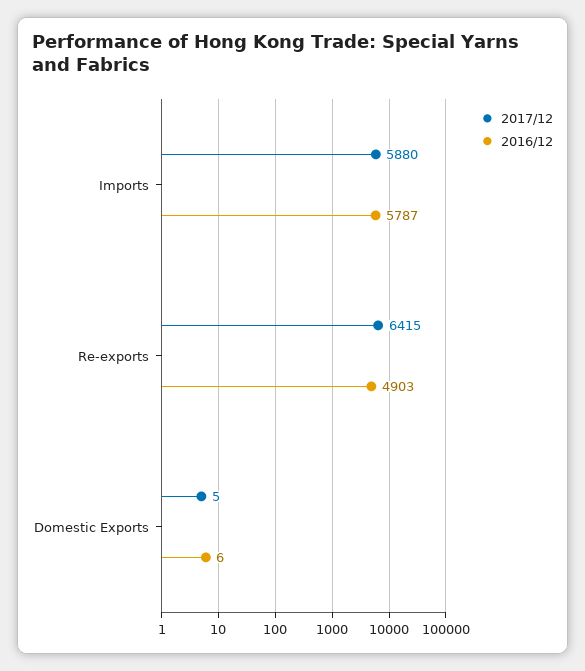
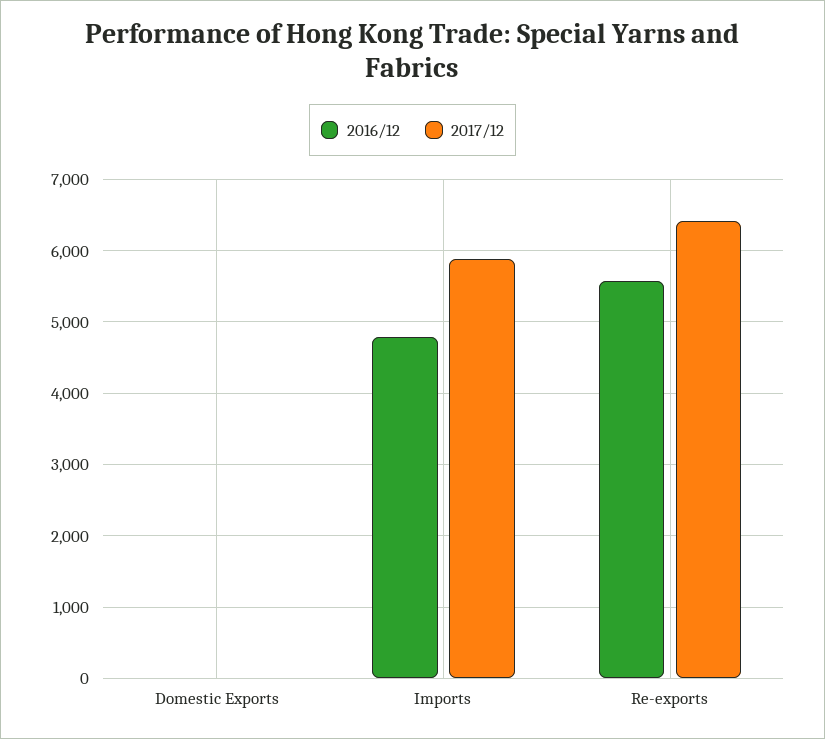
2016/12, Imports: 5787 -> 4800
2016/12, Re-exports: 4903 -> 5600

